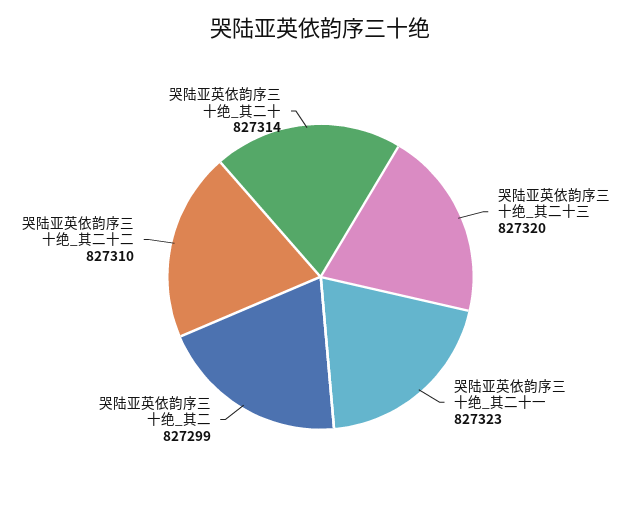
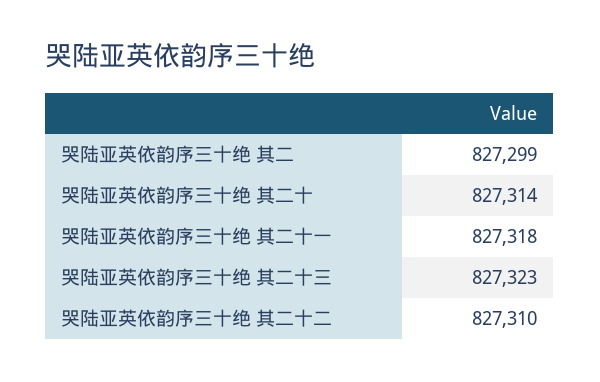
哭陆亚英依韵序三十绝_其二十三: 827320 -> 827323
哭陆亚英依韵序三十绝_其二十一: 827323 -> 827318

